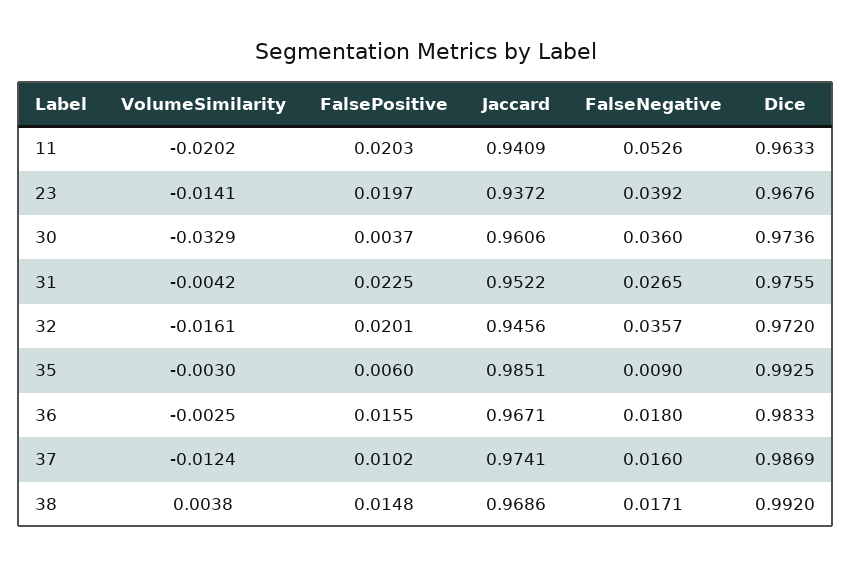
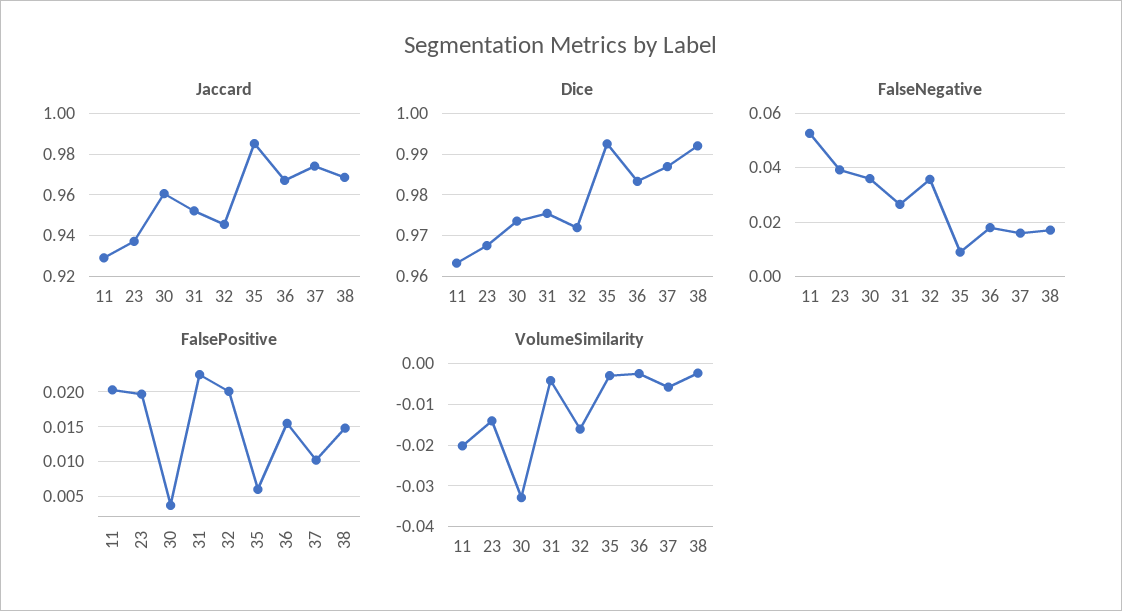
Jaccard, 11: 0.9409 -> 0.93
VolumeSimilarity, 37: -0.0124 -> -0.006
VolumeSimilarity, 38: 0.0038 -> -0.002

